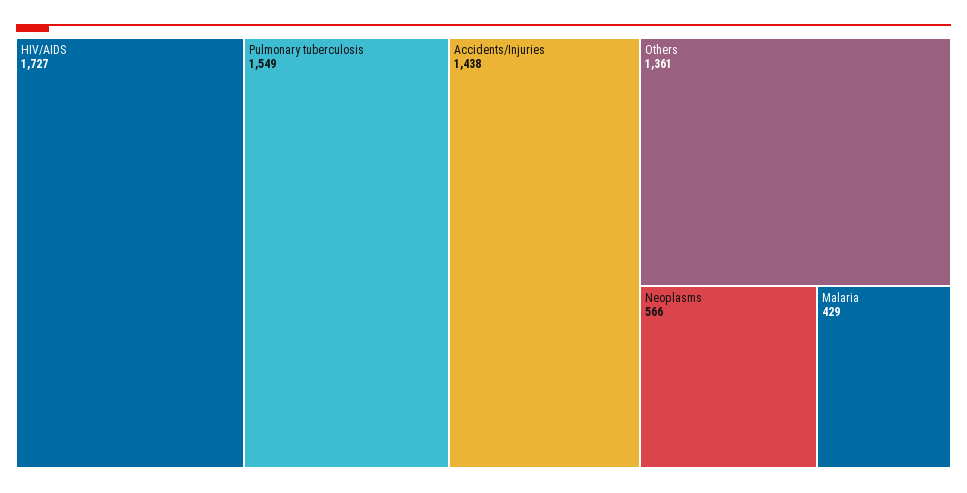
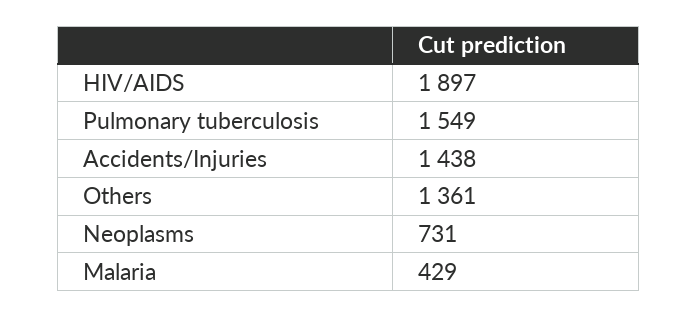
HIV/AIDS: 1727 -> 1897
Neoplasms: 566 -> 731

